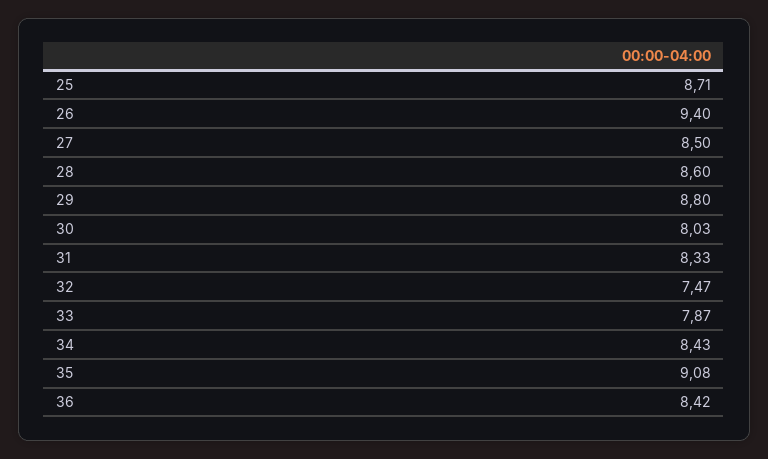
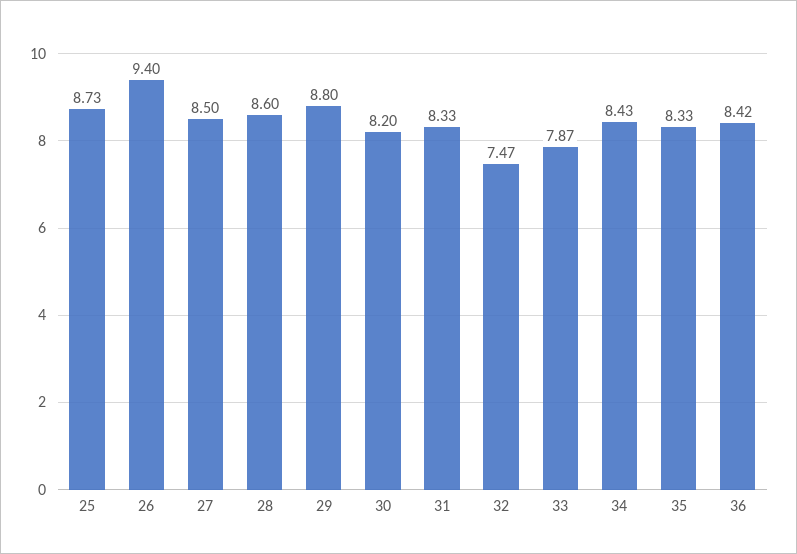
25: 8.71 -> 8.73
30: 8.03 -> 8.2
35: 9.08 -> 8.33

